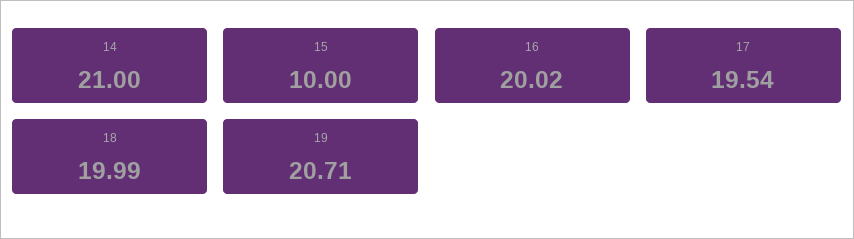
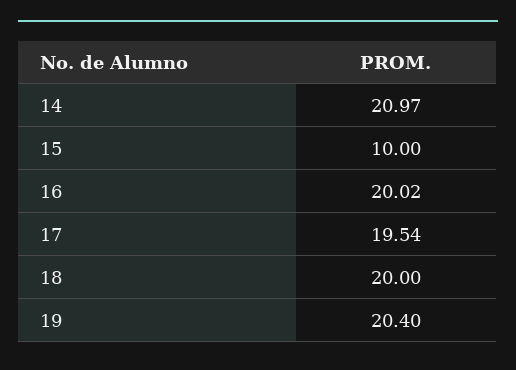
14: 21 -> 20.97
18: 19.99 -> 20
19: 20.71 -> 20.4

